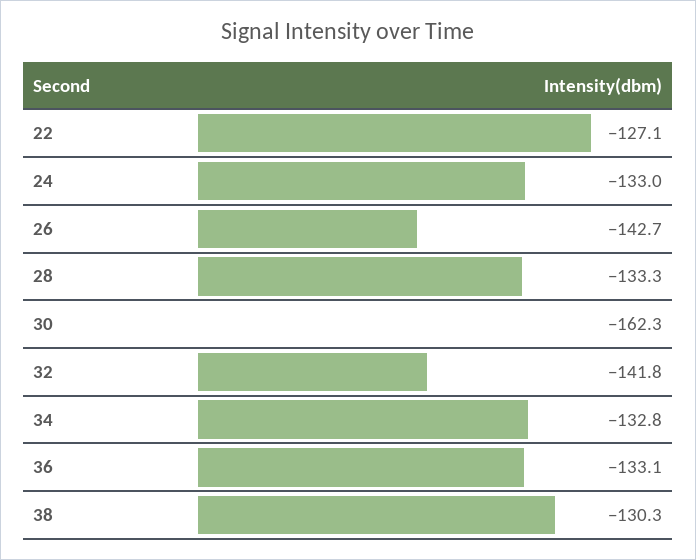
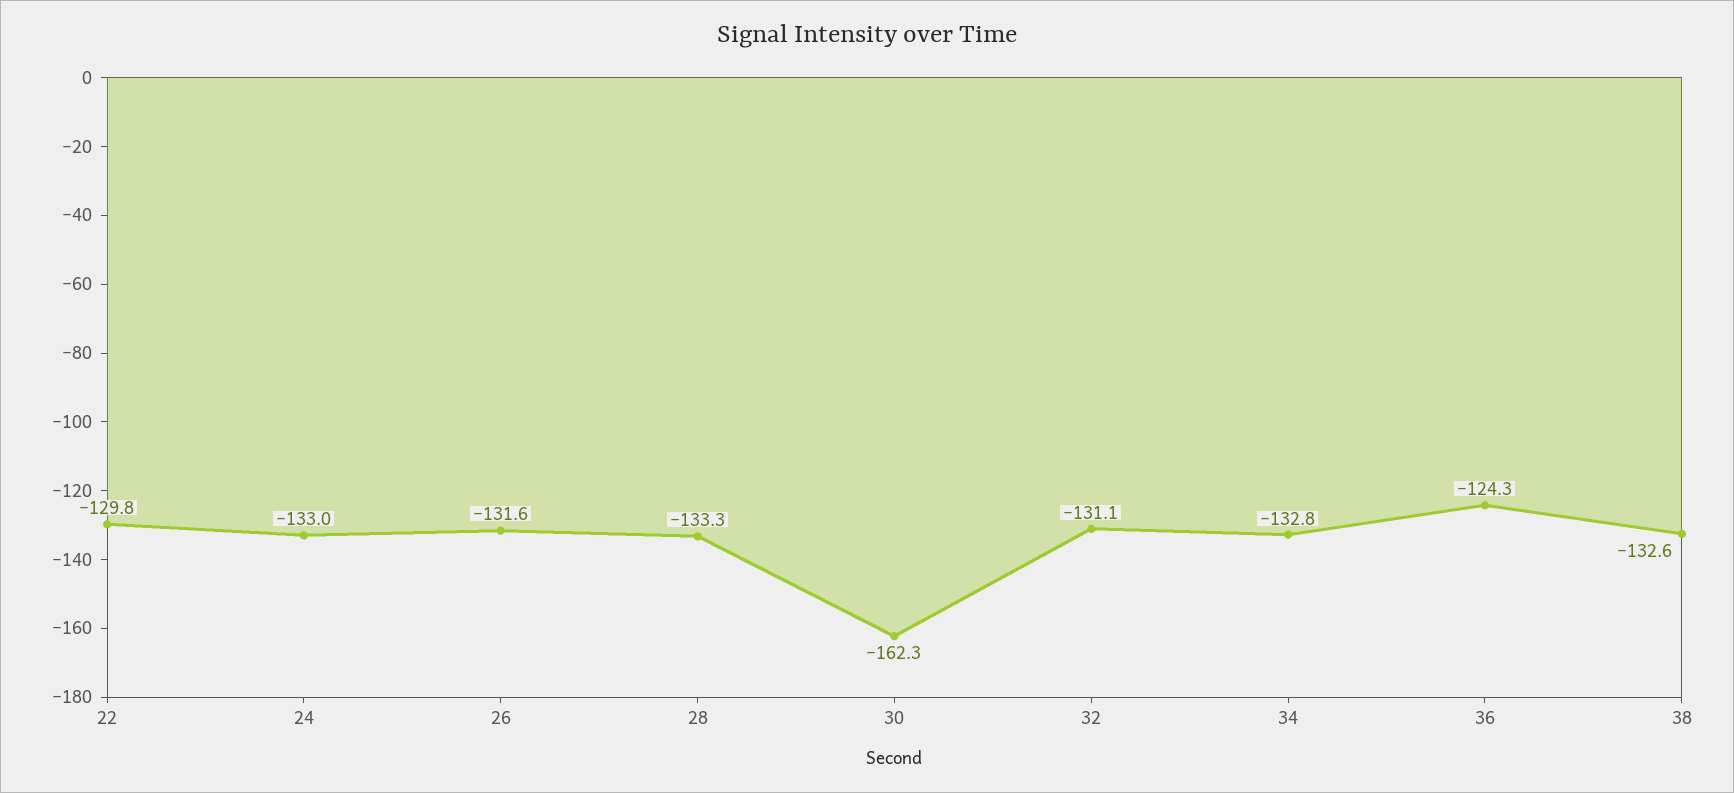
22: -127.1 -> -129.8
26: -142.7 -> -131.6
32: -141.8 -> -131.1
36: -133.1 -> -124.3
38: -130.3 -> -132.6

